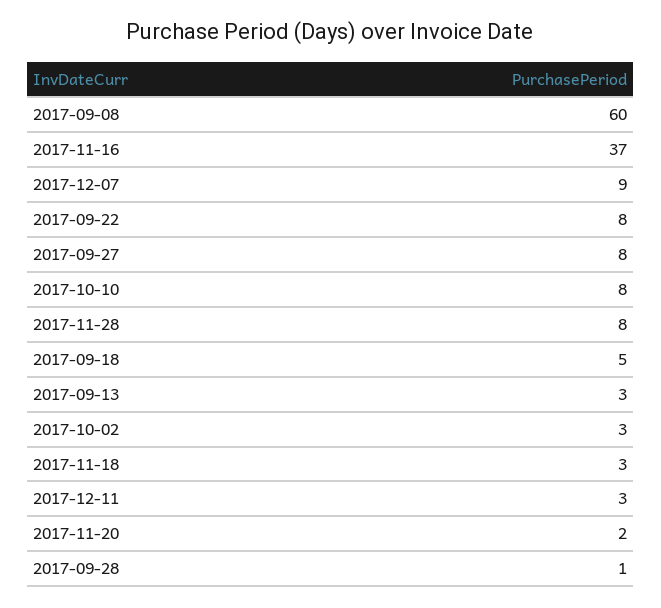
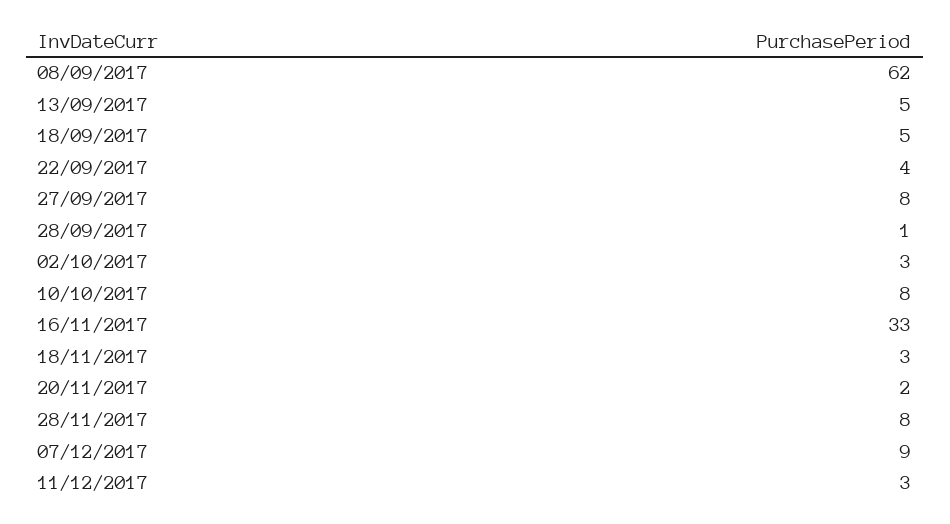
2017-09-08: 60 -> 62
2017-11-16: 37 -> 33
2017-09-22: 8 -> 4
2017-09-13: 3 -> 5

